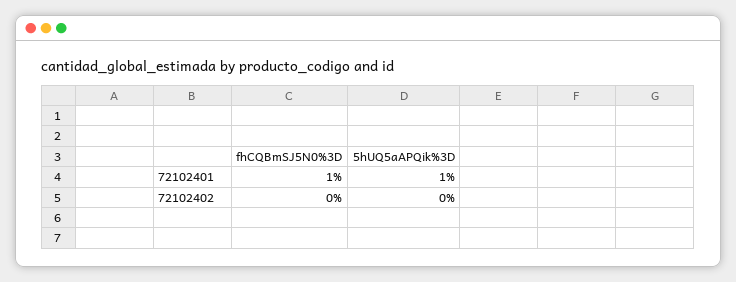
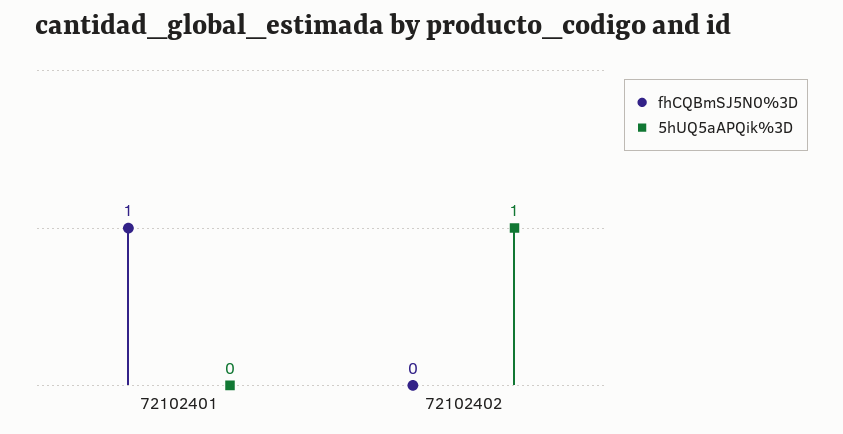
5hUQ5aAPQik%3D, 72102401: 1 -> 0
5hUQ5aAPQik%3D, 72102402: 0 -> 1

